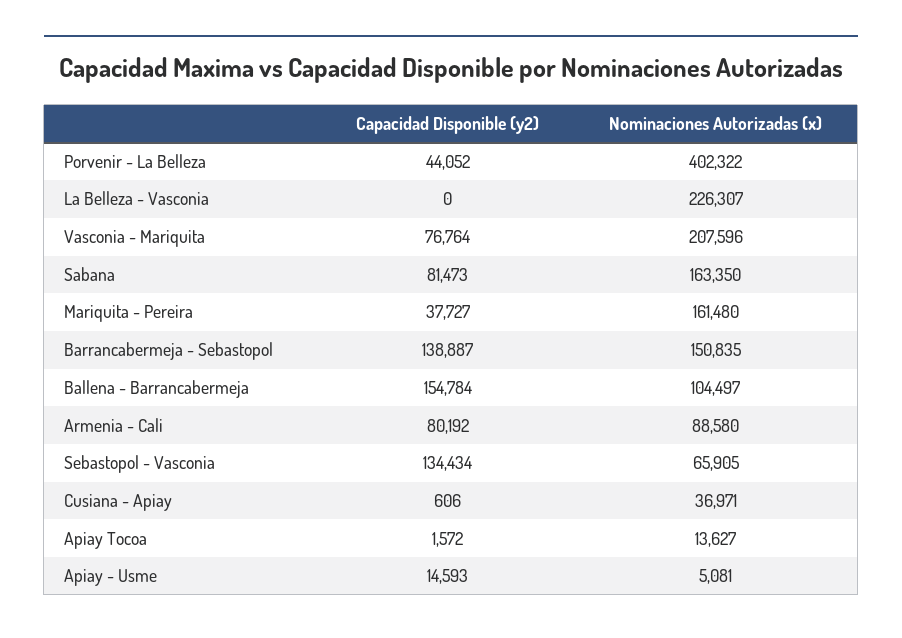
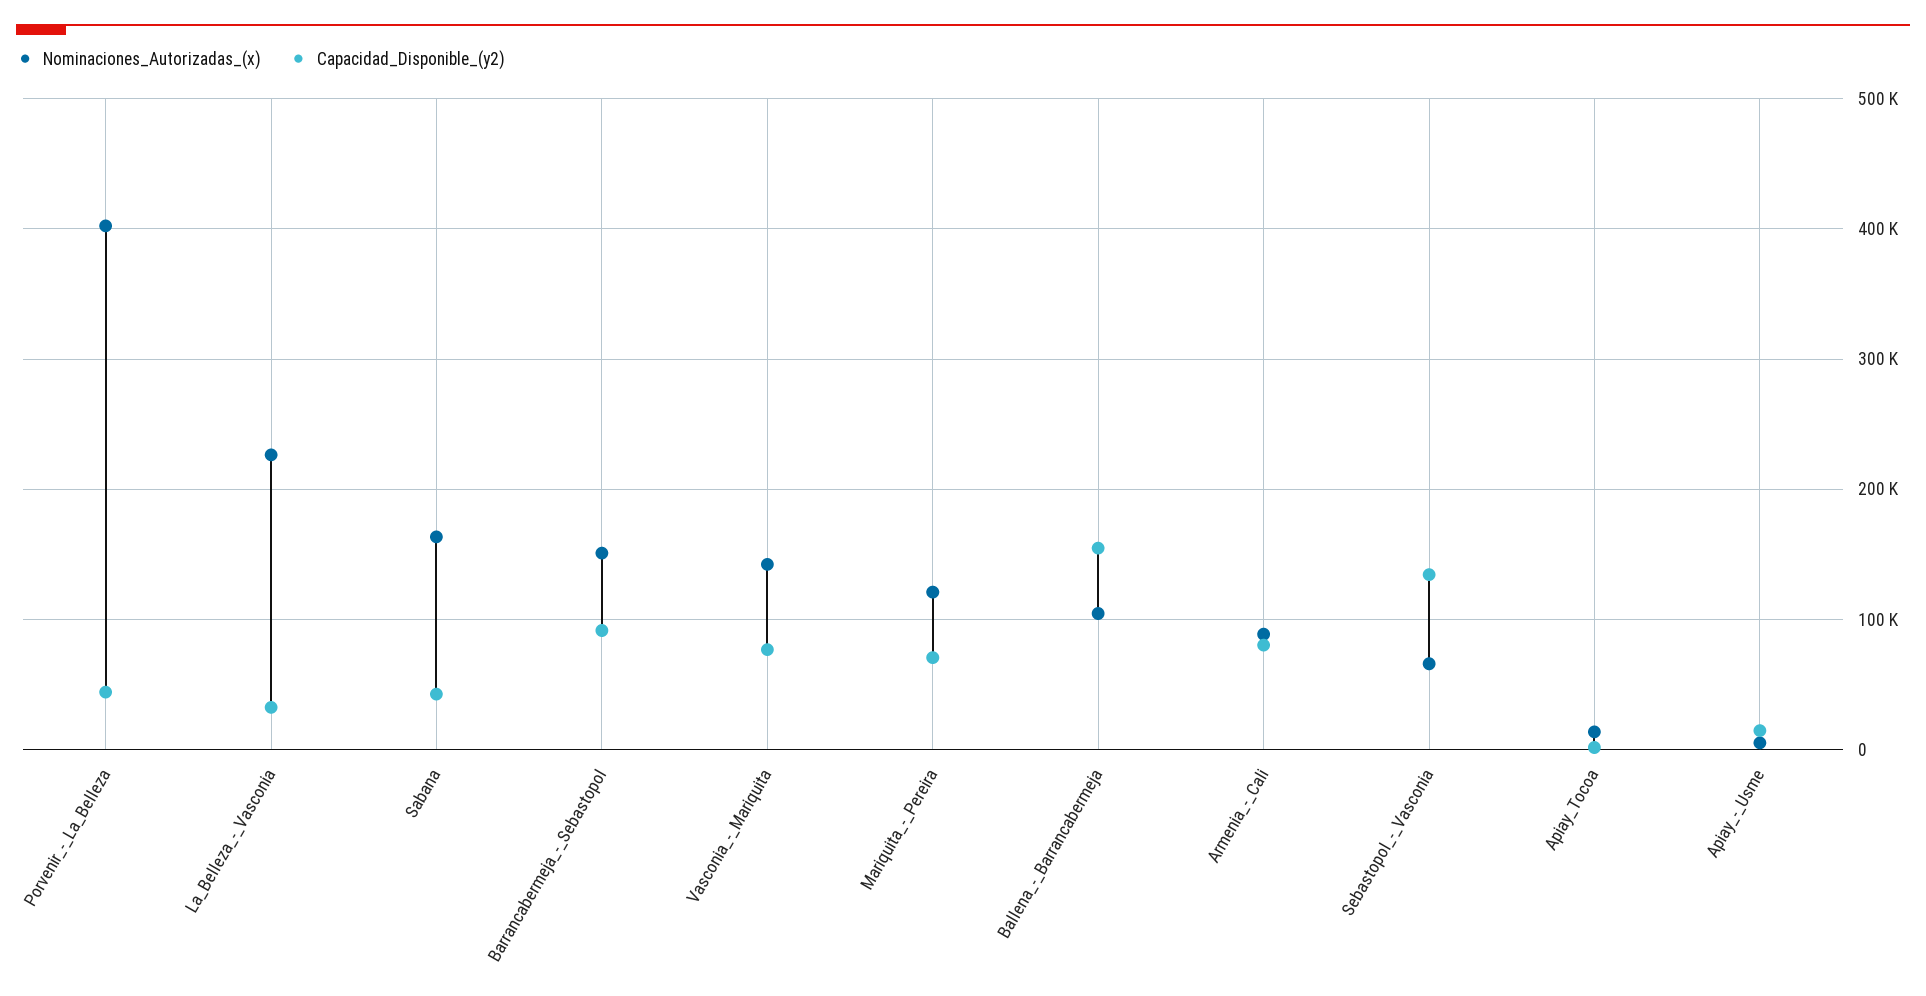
Capacidad Disponible (y2), La Belleza - Vasconia: 0 -> 30000
Nominaciones Autorizadas (x), Vasconia - Mariquita: 207596 -> 140000
Capacidad Disponible (y2), Sabana: 81473 -> 40000
Capacidad Disponible (y2), Mariquita - Pereira: 37727 -> 70000
Nominaciones Autorizadas (x), Mariquita - Pereira: 161480 -> 120000
Capacidad Disponible (y2), Barrancabermeja - Sebastopol: 138887 -> 90000
Capacidad Disponible (y2), Cusiana - Apiay: 606 -> none
Nominaciones Autorizadas (x), Cusiana - Apiay: 36971 -> none

